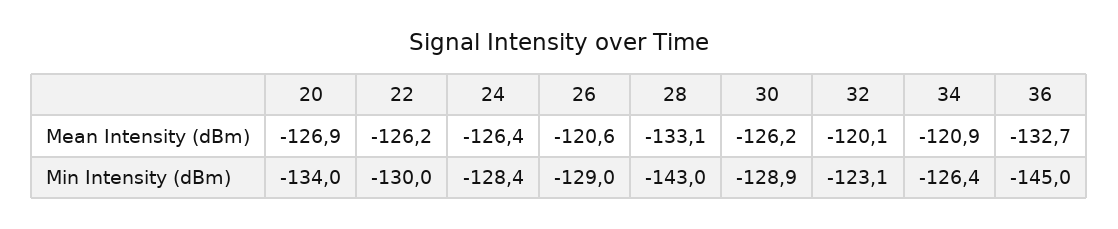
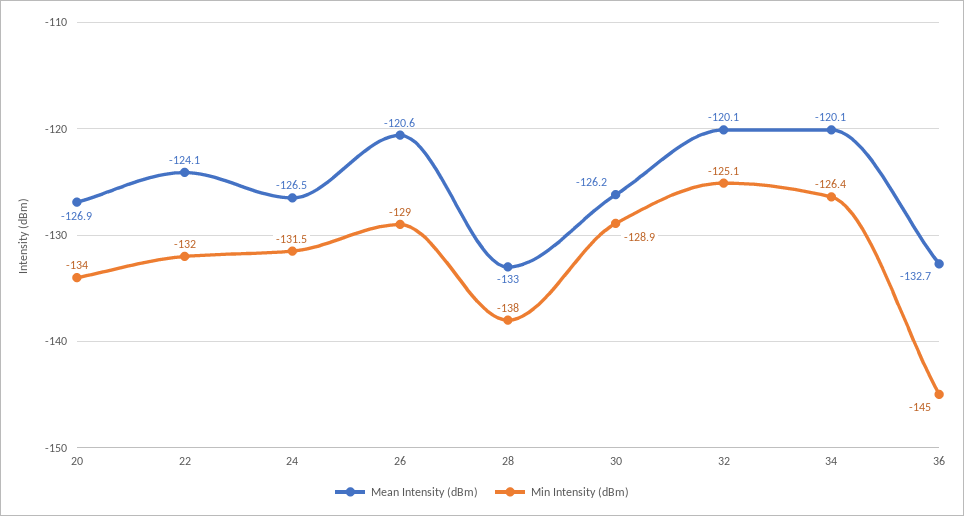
Mean Intensity (dBm), 22: -126.2 -> -124.1
Mean Intensity (dBm), 24: -126.4 -> -126.5
Mean Intensity (dBm), 28: -133.1 -> -133
Mean Intensity (dBm), 34: -120.9 -> -120.1
Min Intensity (dBm), 22: -130 -> -132
Min Intensity (dBm), 24: -128.4 -> -131.5
Min Intensity (dBm), 28: -143 -> -138
Min Intensity (dBm), 32: -123.1 -> -125.1

